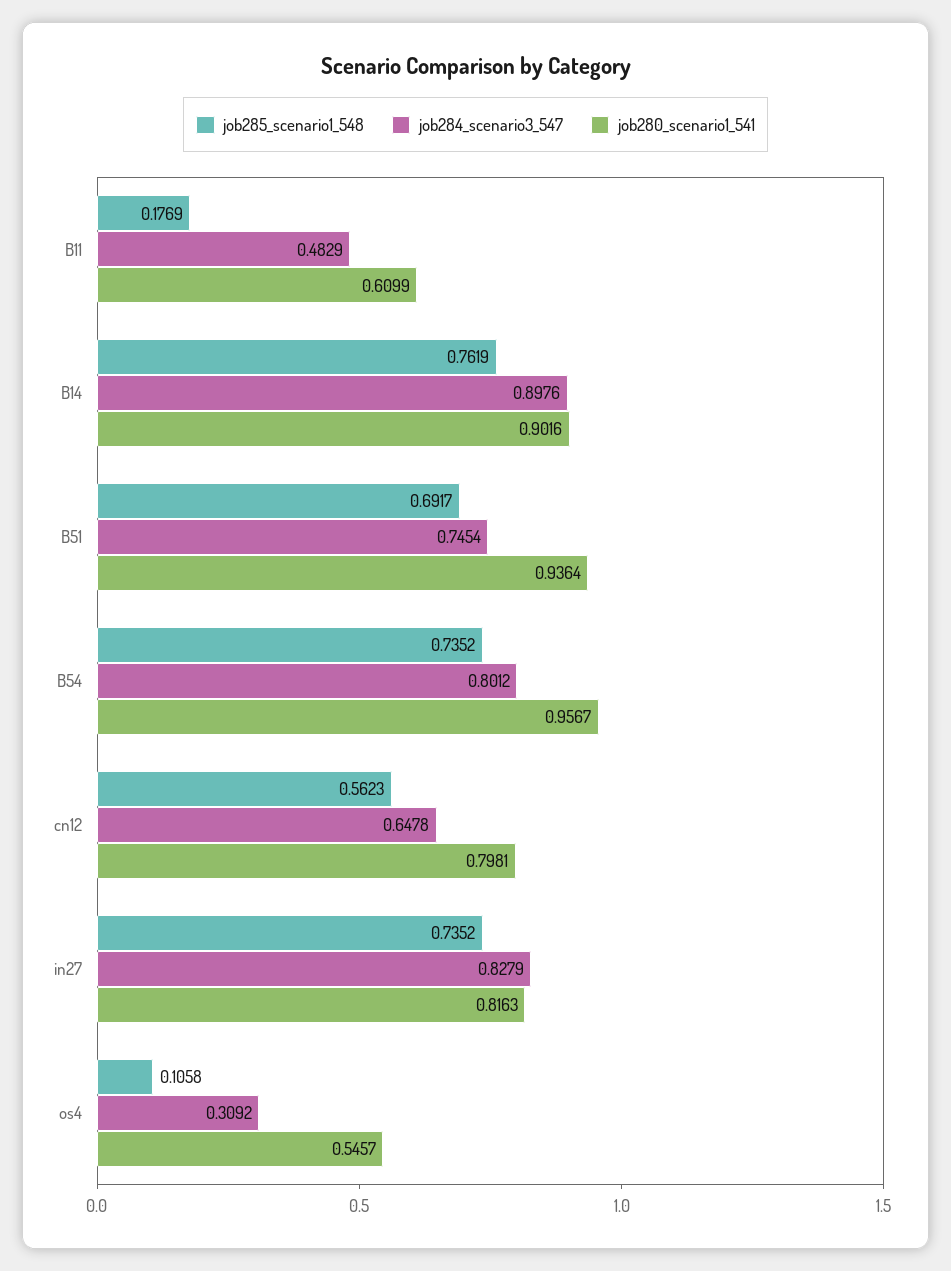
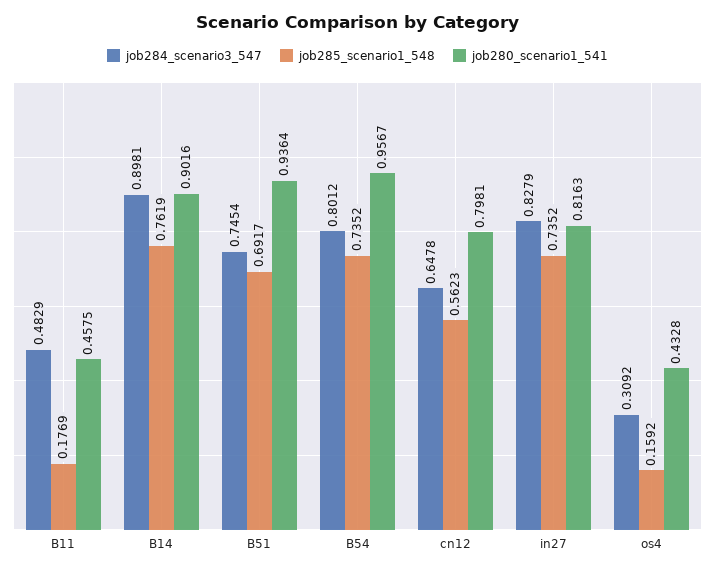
job280_scenario1_541, B11: 0.6099 -> 0.4575
job284_scenario3_547, B14: 0.8976 -> 0.8981
job285_scenario1_548, os4: 0.1058 -> 0.1592
job280_scenario1_541, os4: 0.5457 -> 0.4328

